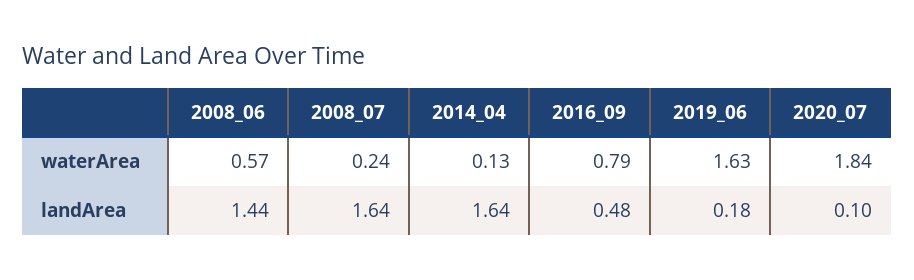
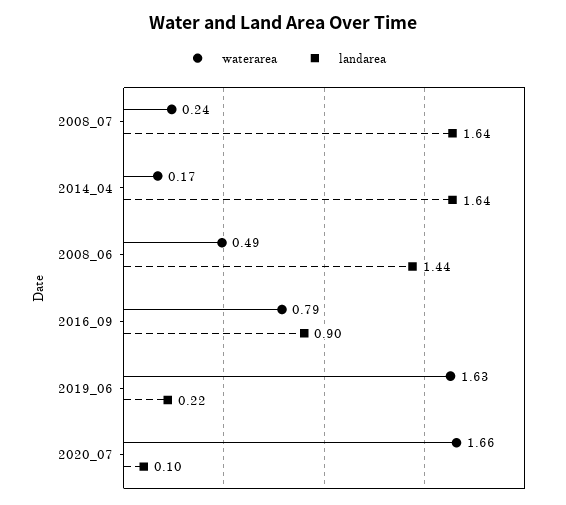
waterArea, 2008_06: 0.57 -> 0.49
waterArea, 2014_04: 0.13 -> 0.17
waterArea, 2020_07: 1.84 -> 1.66
landArea, 2016_09: 0.48 -> 0.9
landArea, 2019_06: 0.18 -> 0.22

